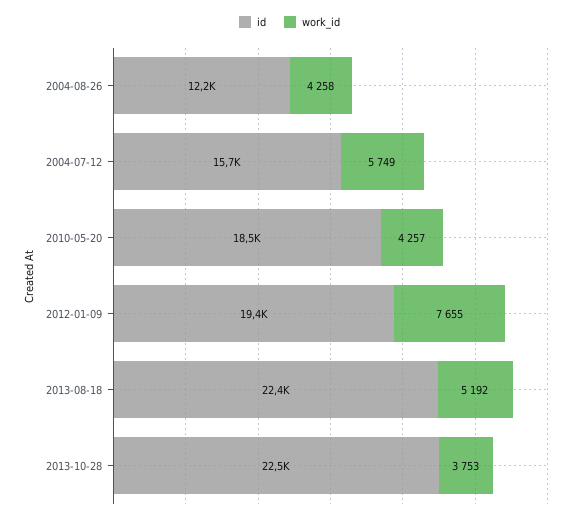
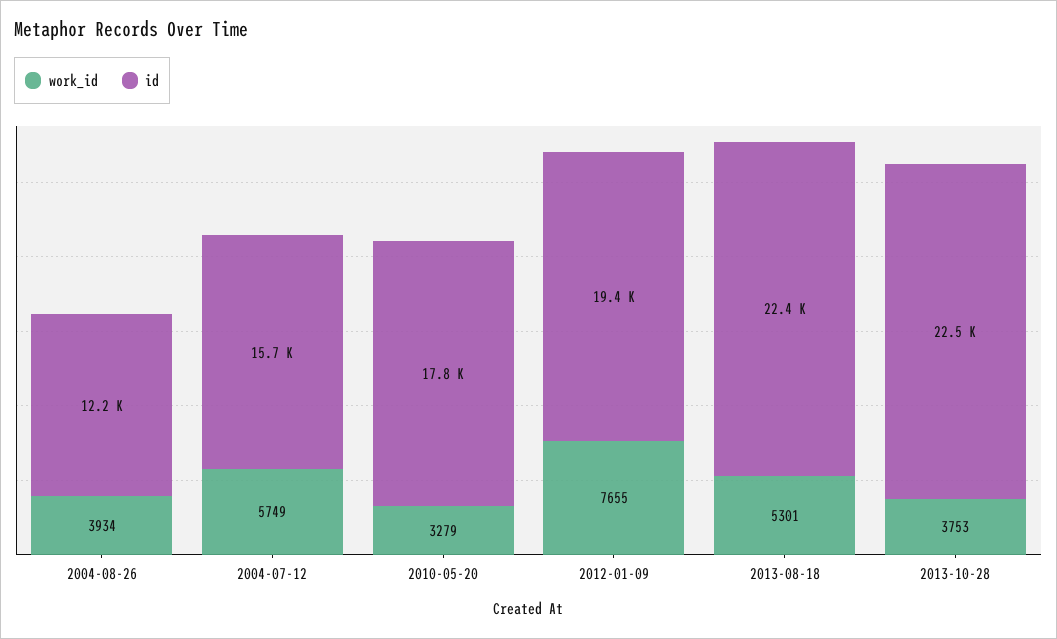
work_id, 2004-08-26: 4258 -> 3934
id, 2010-05-20: 18500 -> 17800
work_id, 2010-05-20: 4257 -> 3279
work_id, 2013-08-18: 5192 -> 5301

